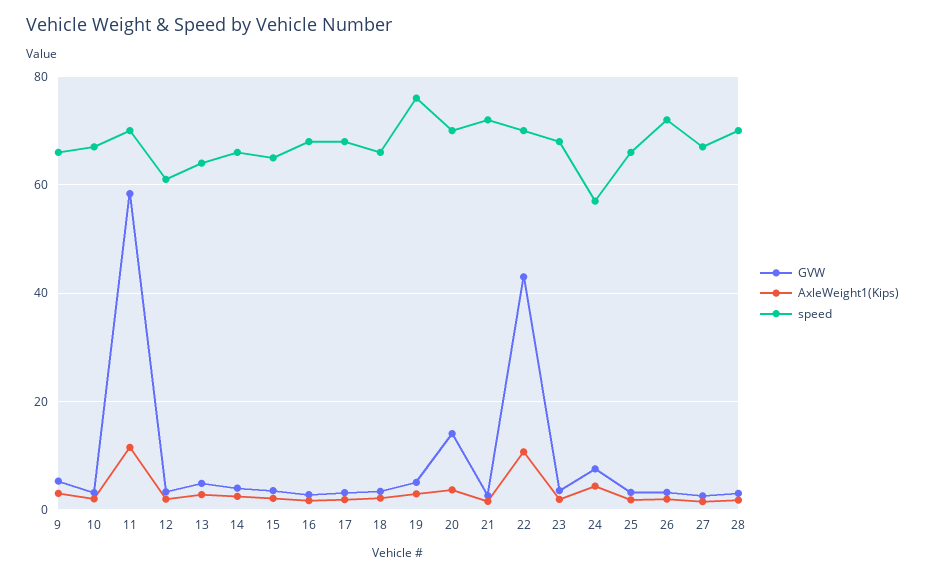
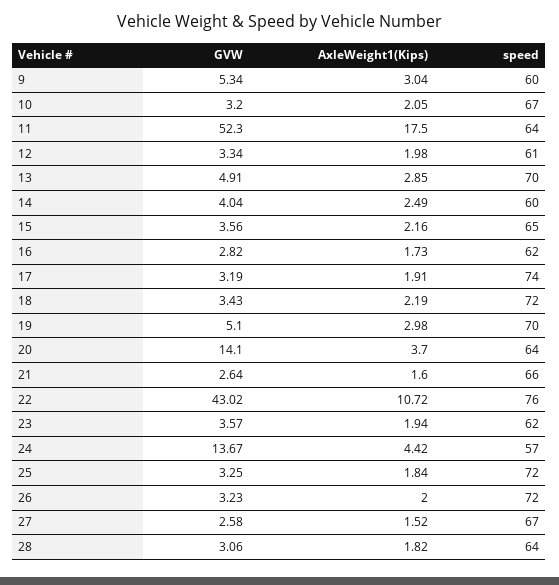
speed, 9: 66 -> 60
GVW, 11: 58 -> 52.3
AxleWeight1(Kips), 11: 12 -> 17.5
speed, 11: 70 -> 64
speed, 13: 64 -> 70
speed, 14: 66 -> 60
speed, 16: 68 -> 62
speed, 17: 68 -> 74
speed, 18: 66 -> 72
speed, 19: 76 -> 70
speed, 20: 70 -> 64
speed, 21: 72 -> 66
speed, 22: 70 -> 76
speed, 23: 68 -> 62
GVW, 24: 8 -> 13.67
speed, 25: 66 -> 72
speed, 28: 70 -> 64

